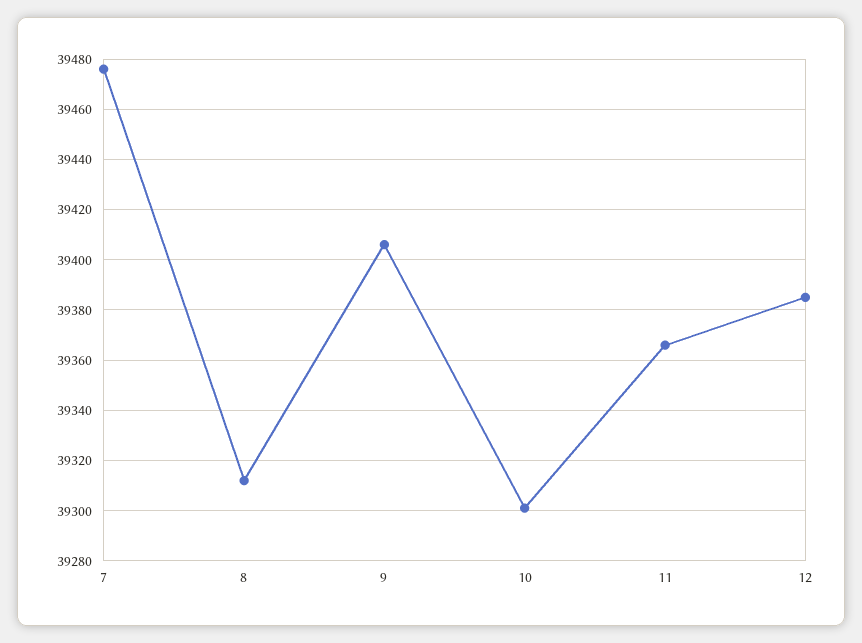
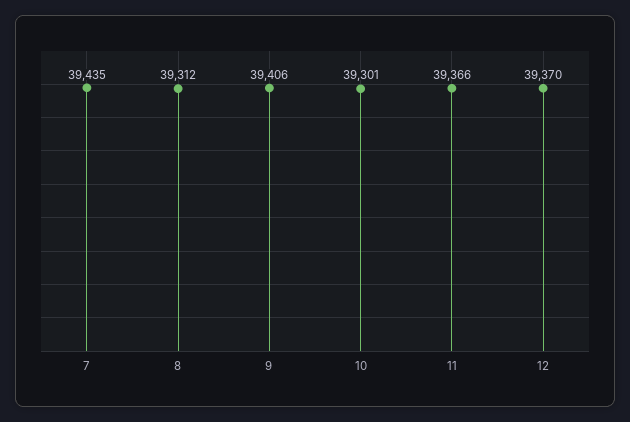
7: 39475 -> 39435
12: 39385 -> 39370

